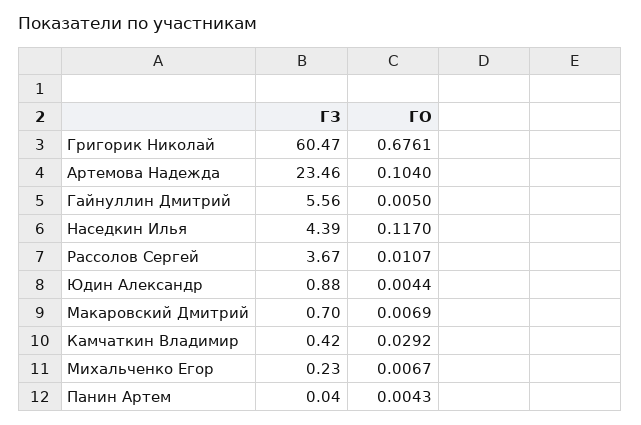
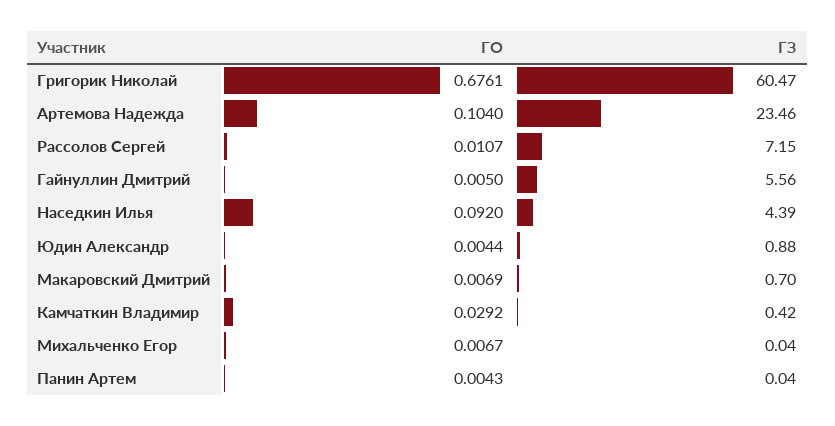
ГО, Наседкин Илья: 0.117 -> 0.092
ГЗ, Рассолов Сергей: 3.67 -> 7.15
ГЗ, Михальченко Егор: 0.23 -> 0.04

